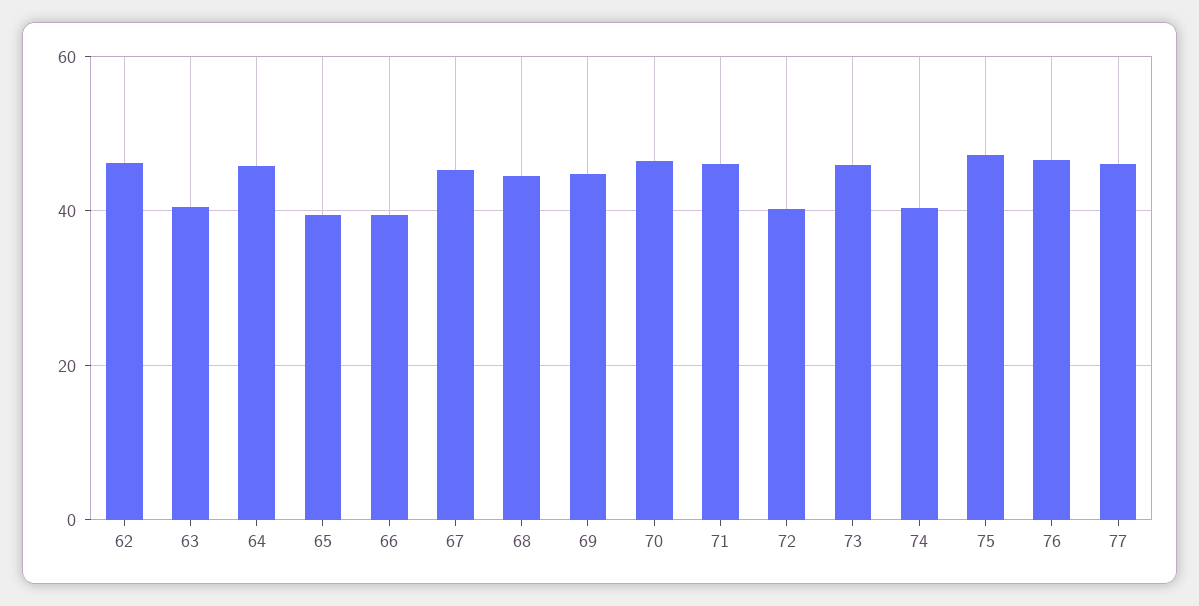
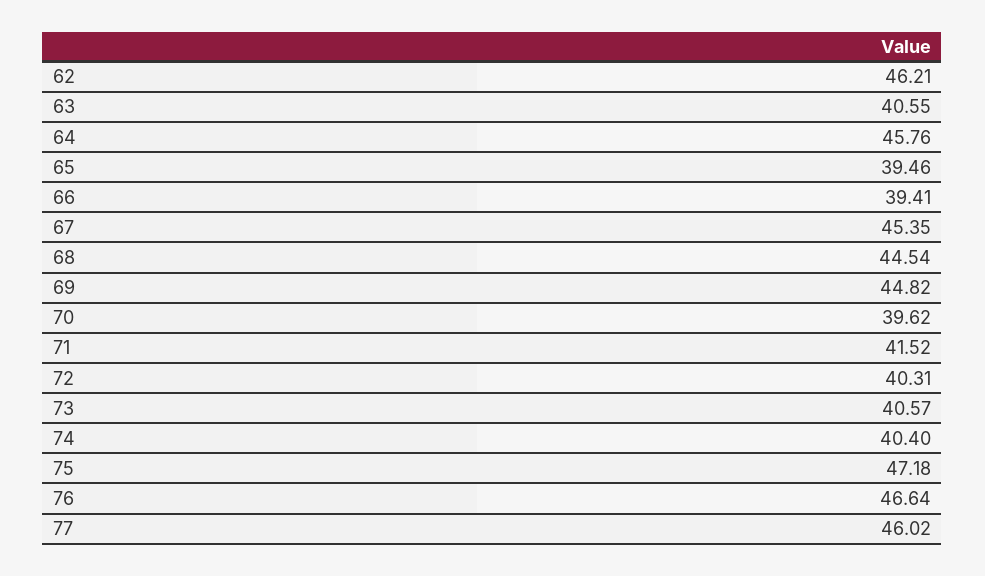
70: 46 -> 39.62
71: 46 -> 41.52
73: 46 -> 40.57

